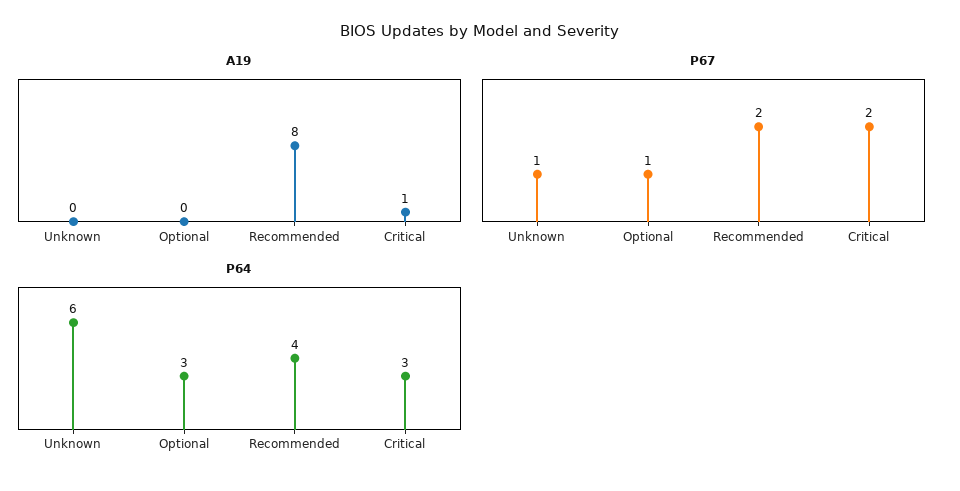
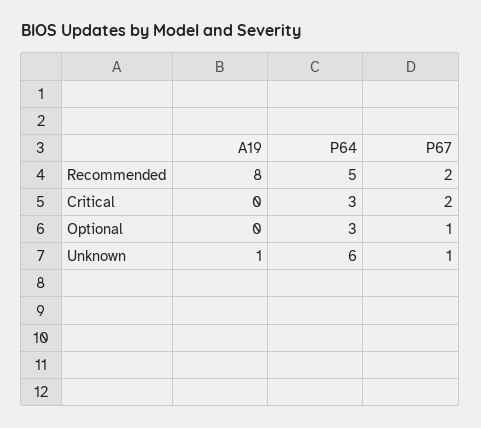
A19, Unknown: 0 -> 1
A19, Critical: 1 -> 0
P64, Recommended: 4 -> 5

